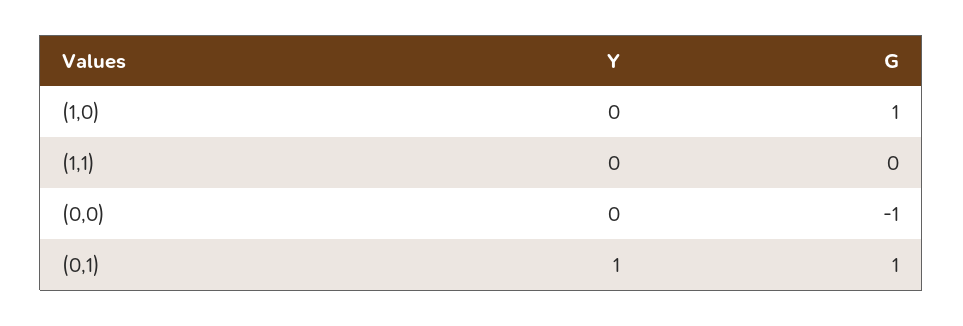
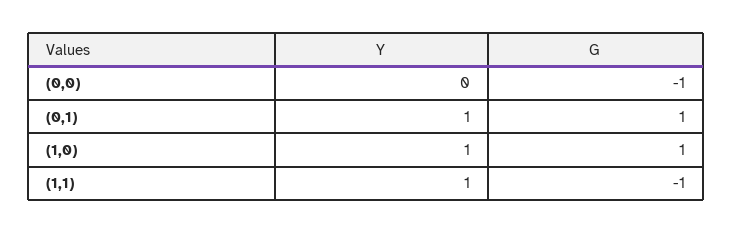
Y, (1,0): 0 -> 1
Y, (1,1): 0 -> 1
G, (1,1): 0 -> -1

